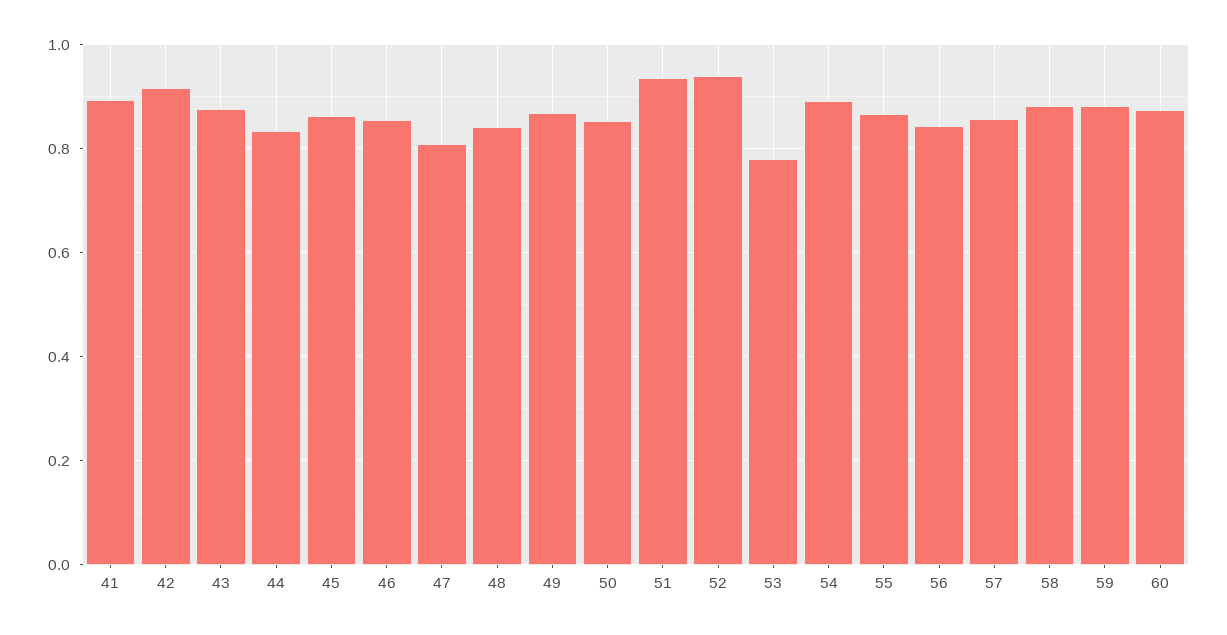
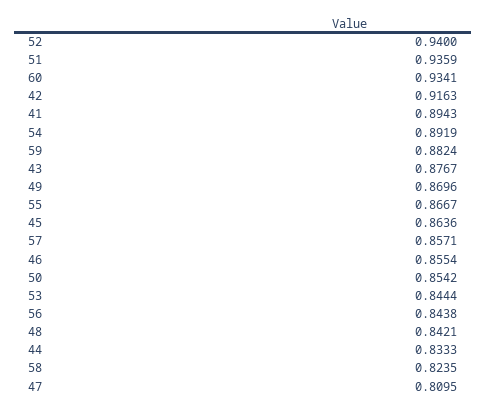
53: 0.78 -> 0.8444
58: 0.88 -> 0.8235
60: 0.88 -> 0.9341

